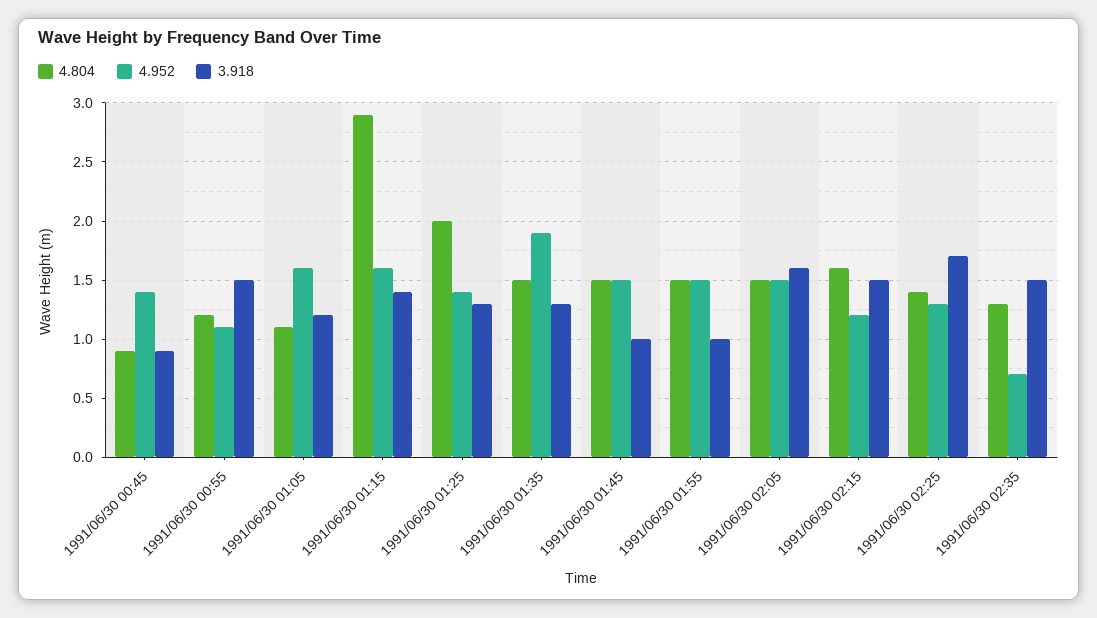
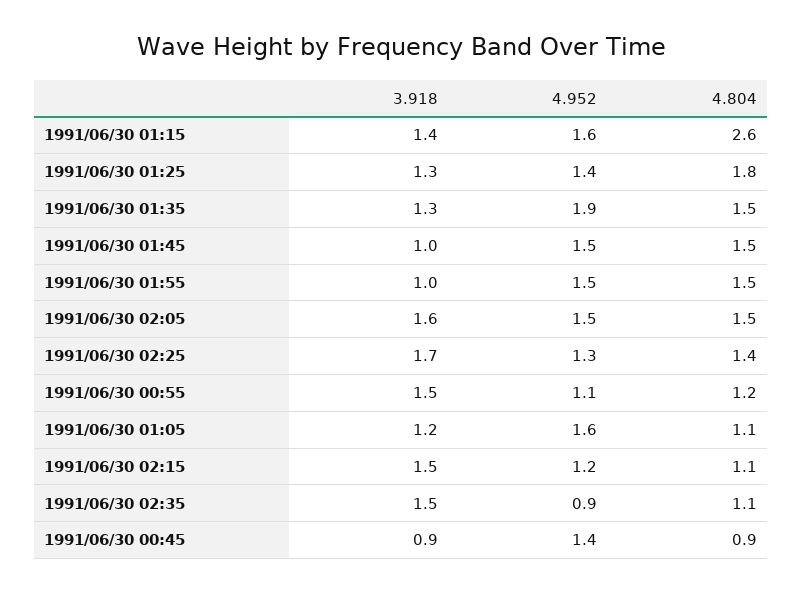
4.804, 1991/06/30 01:15: 2.9 -> 2.6
4.804, 1991/06/30 01:25: 2 -> 1.8
4.804, 1991/06/30 02:15: 1.6 -> 1.1
4.804, 1991/06/30 02:35: 1.3 -> 1.1
4.952, 1991/06/30 02:35: 0.7 -> 0.9

